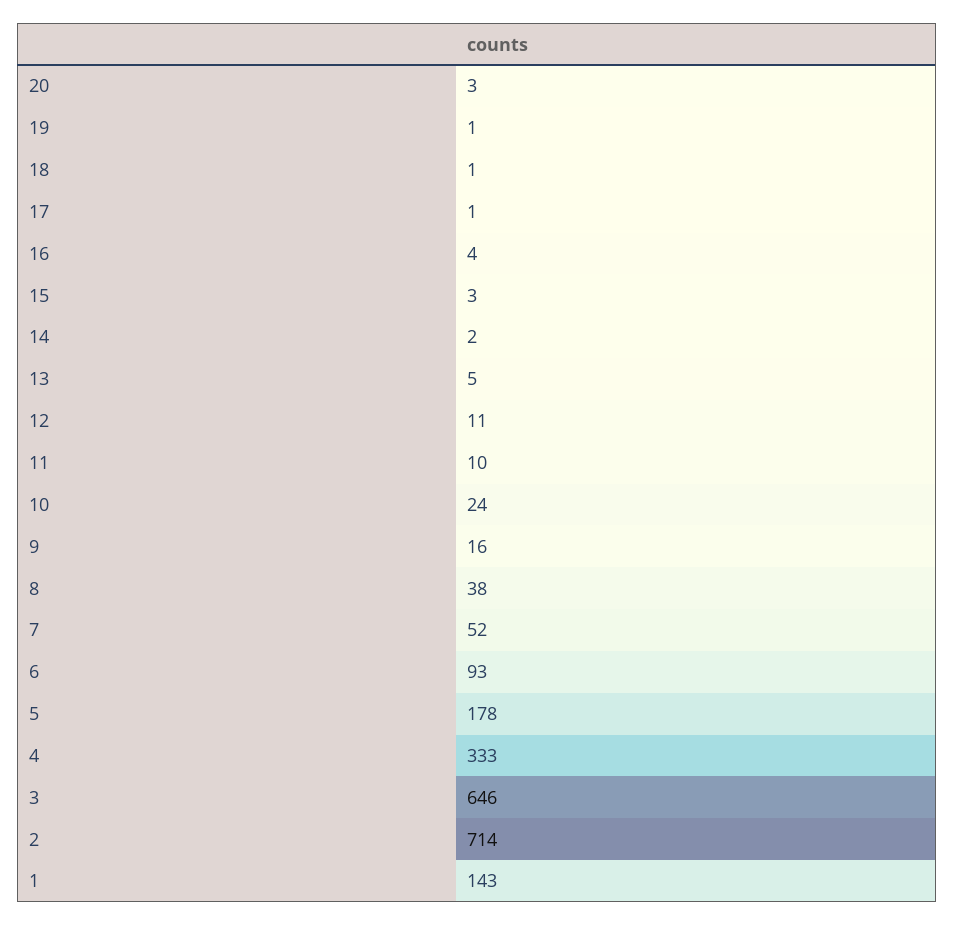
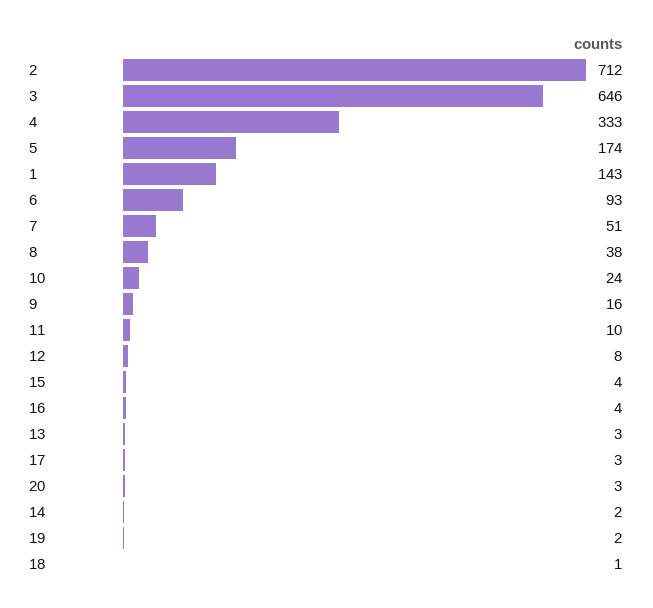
19: 1 -> 2
17: 1 -> 3
15: 3 -> 4
13: 5 -> 3
12: 11 -> 8
7: 52 -> 51
5: 178 -> 174
2: 714 -> 712

